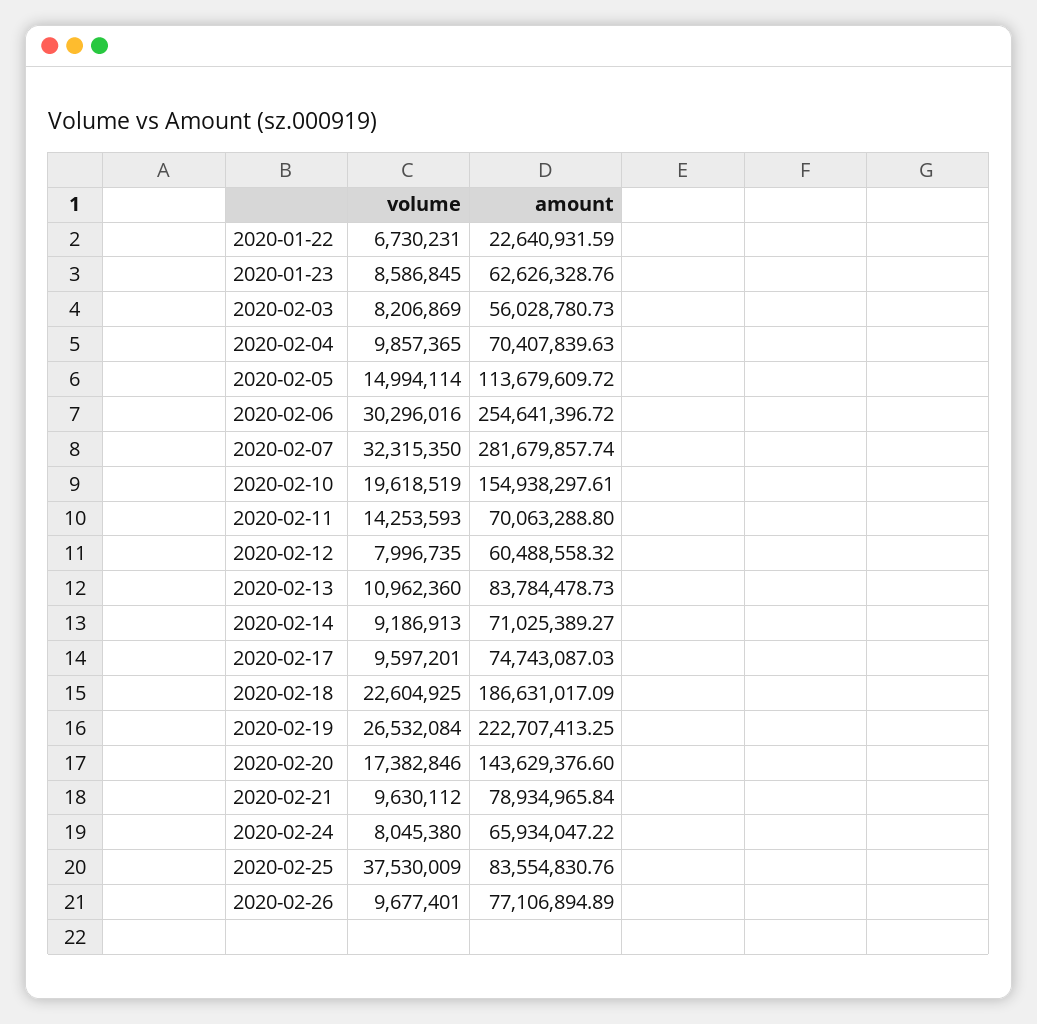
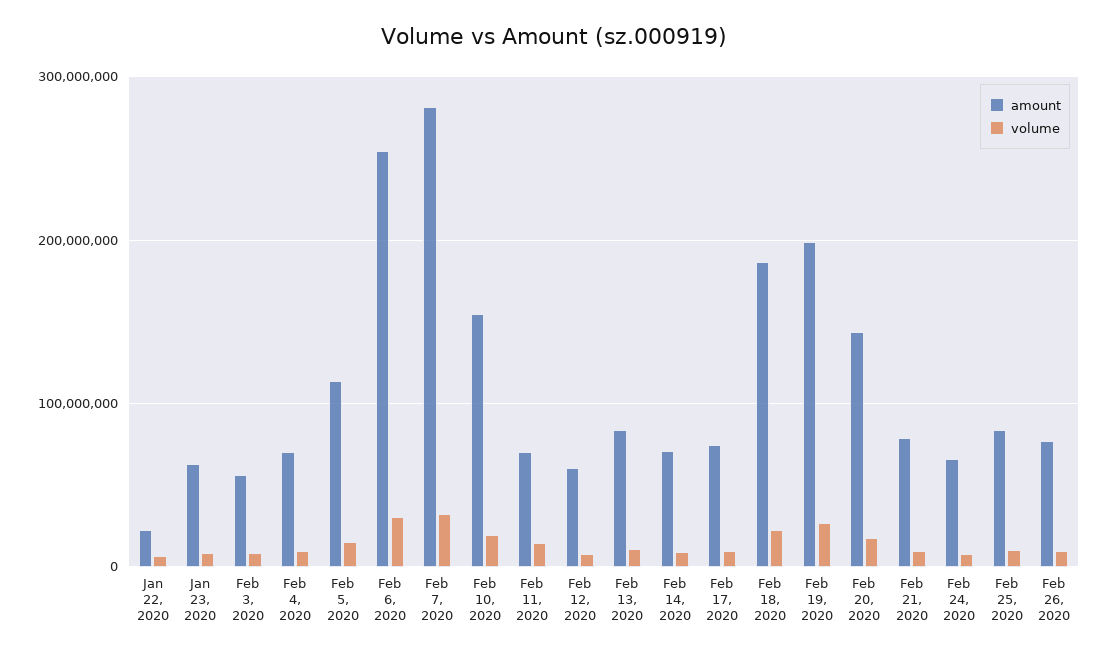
amount, 2020-02-19: 222707413.25 -> 200000000
volume, 2020-02-25: 37530009 -> 10000000

